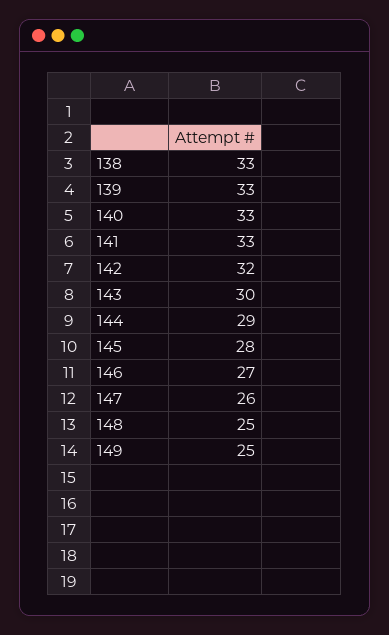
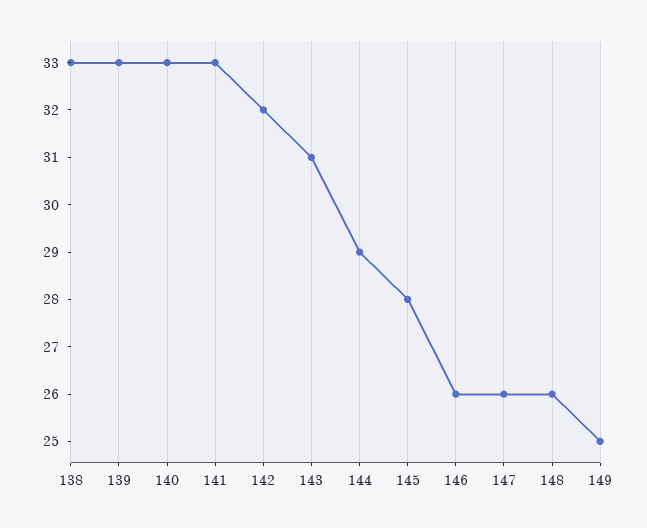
143: 30 -> 31
146: 27 -> 26
148: 25 -> 26

